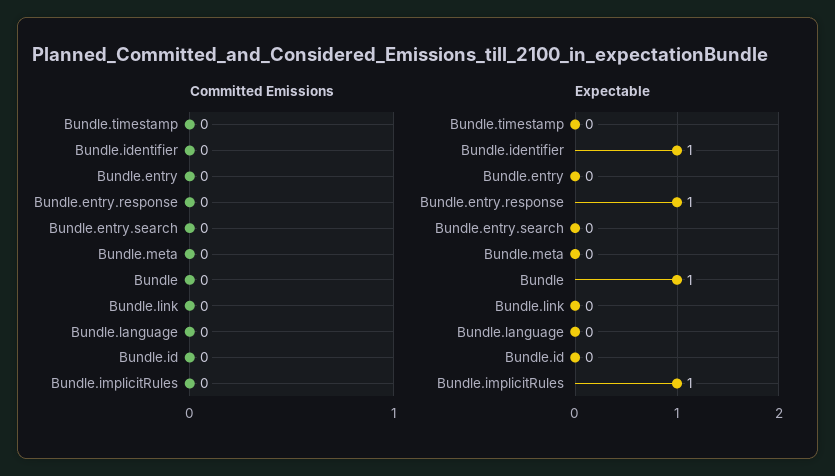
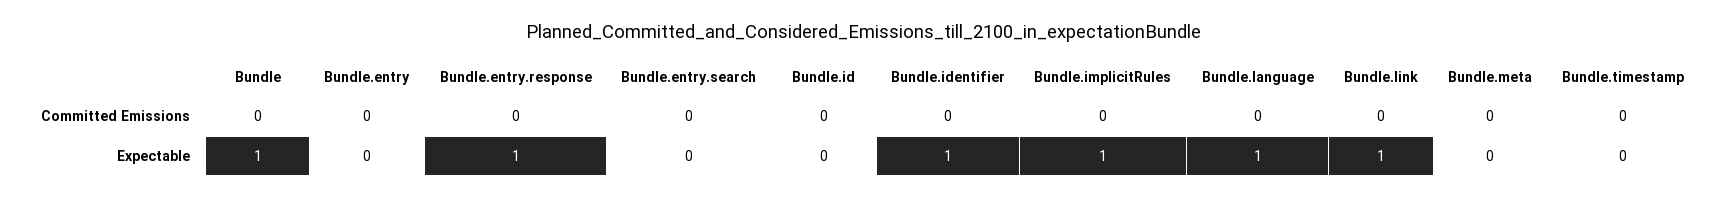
Expectable, Bundle.link: 0 -> 1
Expectable, Bundle.language: 0 -> 1

